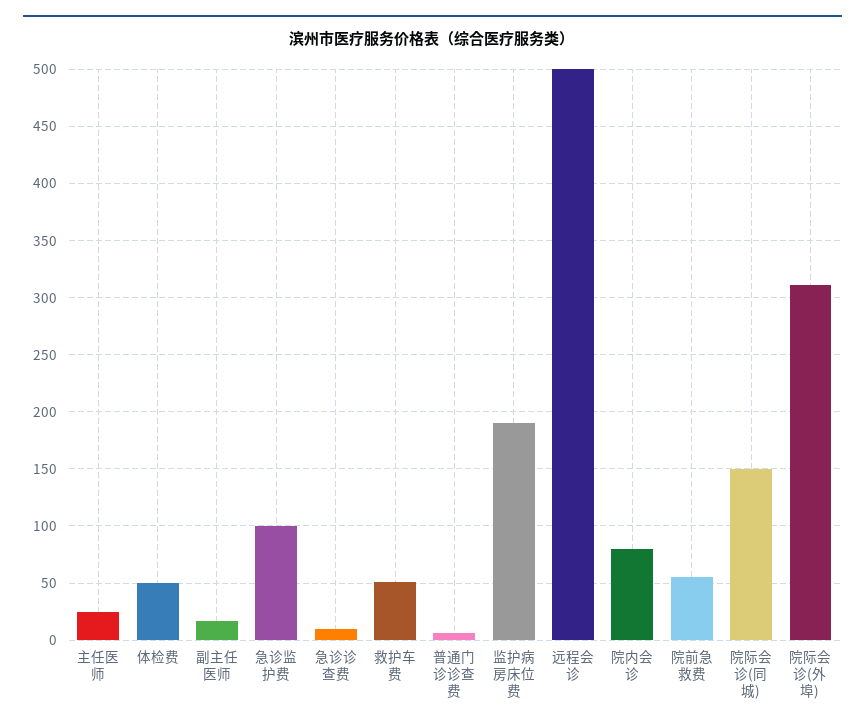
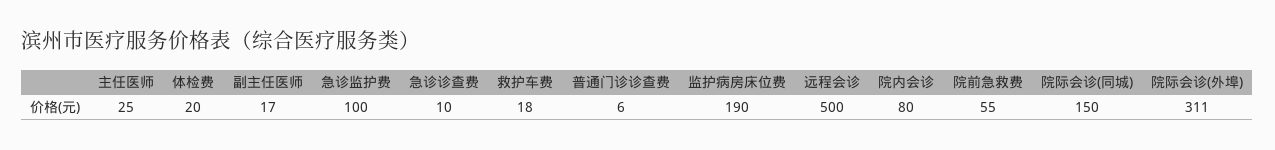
体检费: 50 -> 20
救护车费: 50 -> 18

